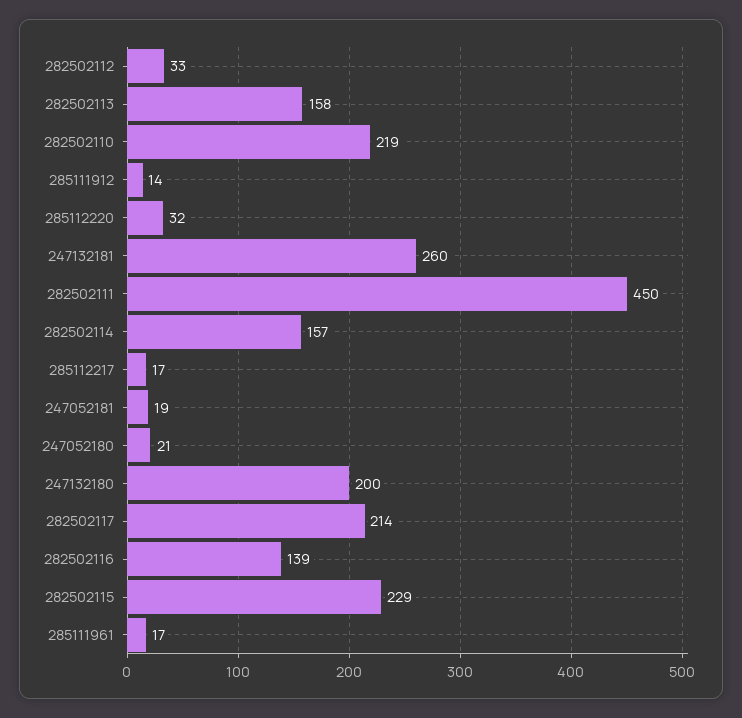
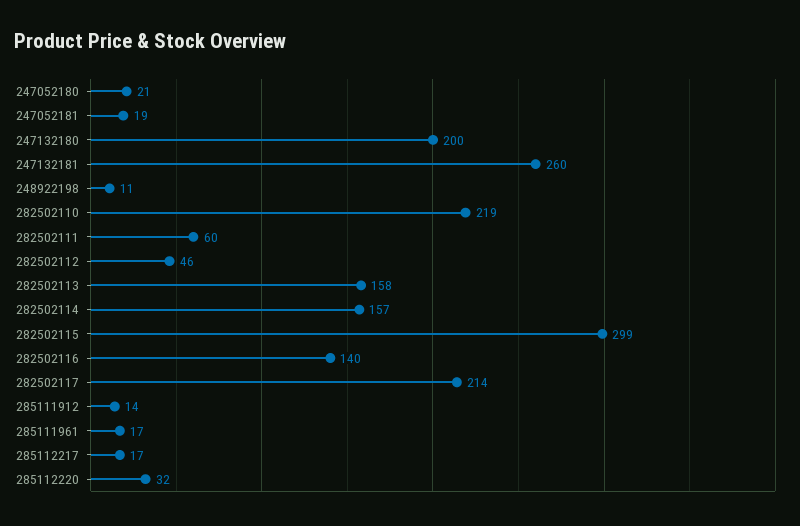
282502112: 33 -> 46
282502111: 450 -> 60
282502116: 139 -> 140
282502115: 229 -> 299
248922198: none -> 11

